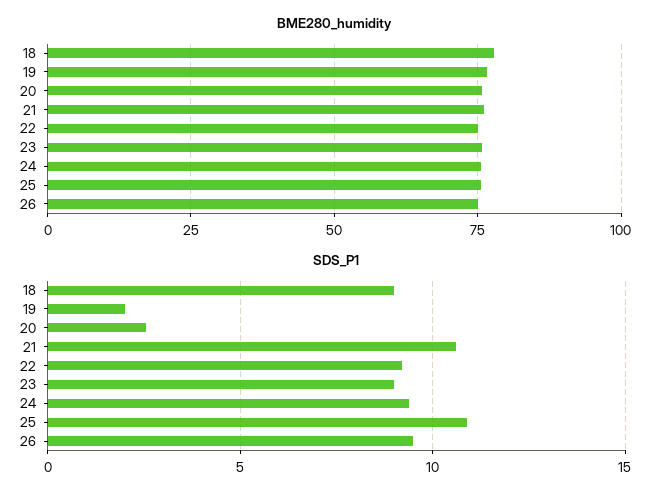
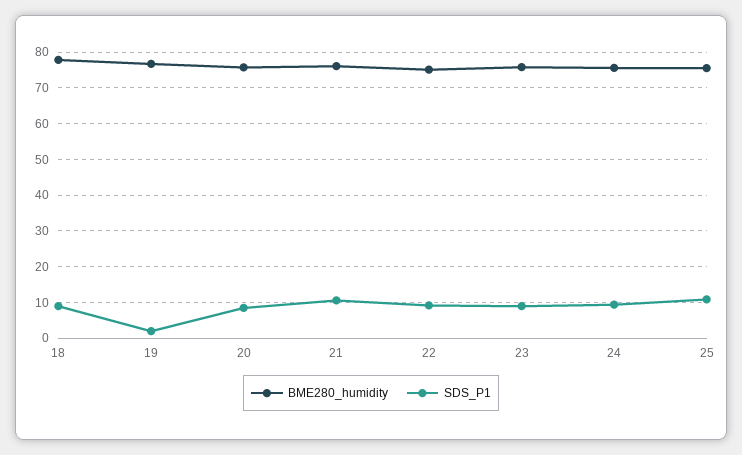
BME280_humidity, 26: 75 -> none
SDS_P1, 20: 2.5 -> 8
SDS_P1, 26: 9.5 -> none

